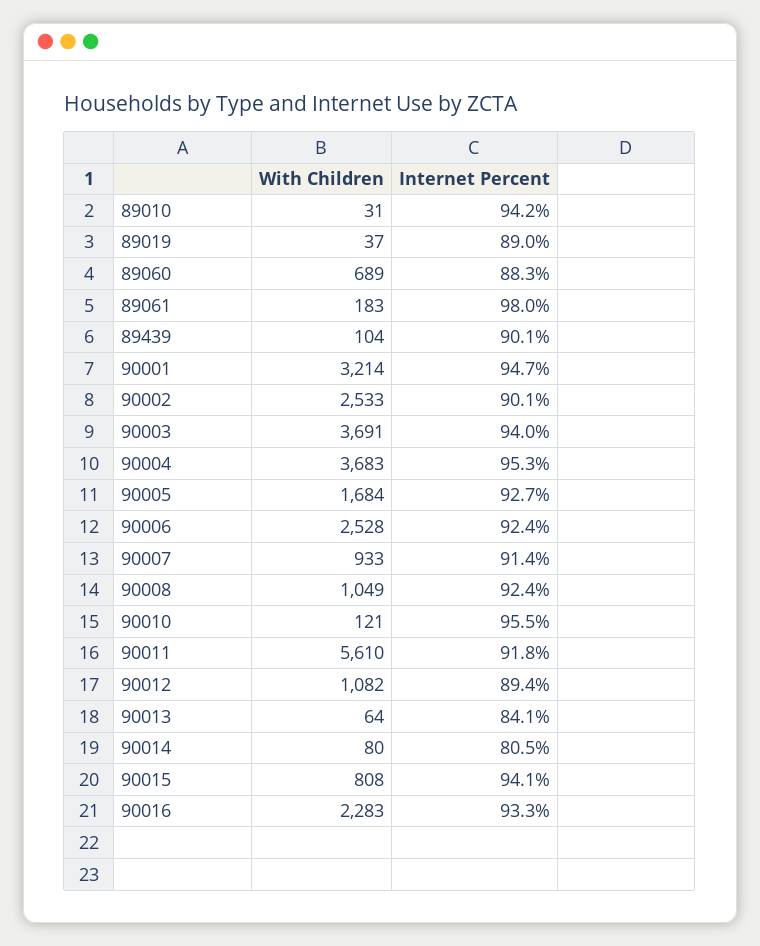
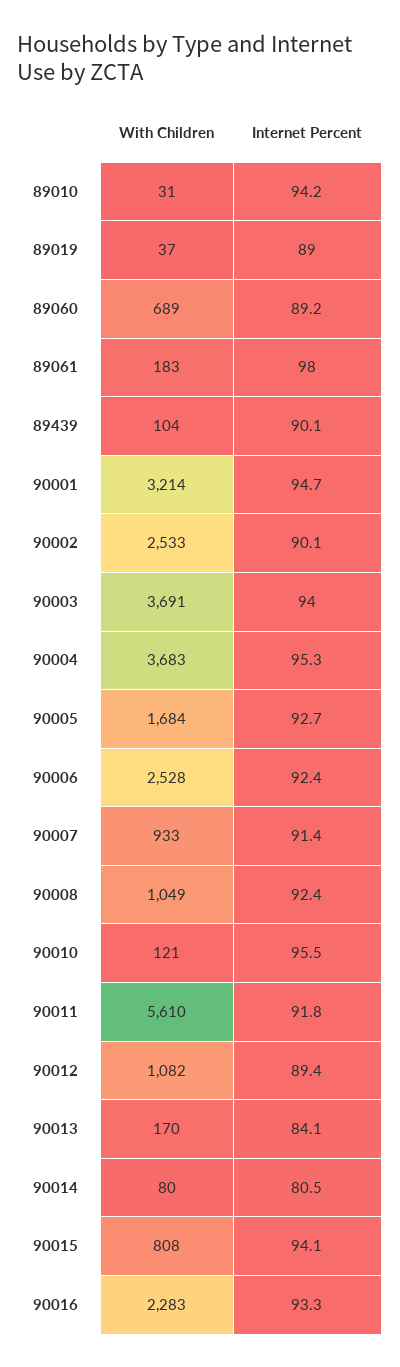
Internet Percent, 89060: 88.3 -> 89.2
With Children, 90013: 64 -> 170

